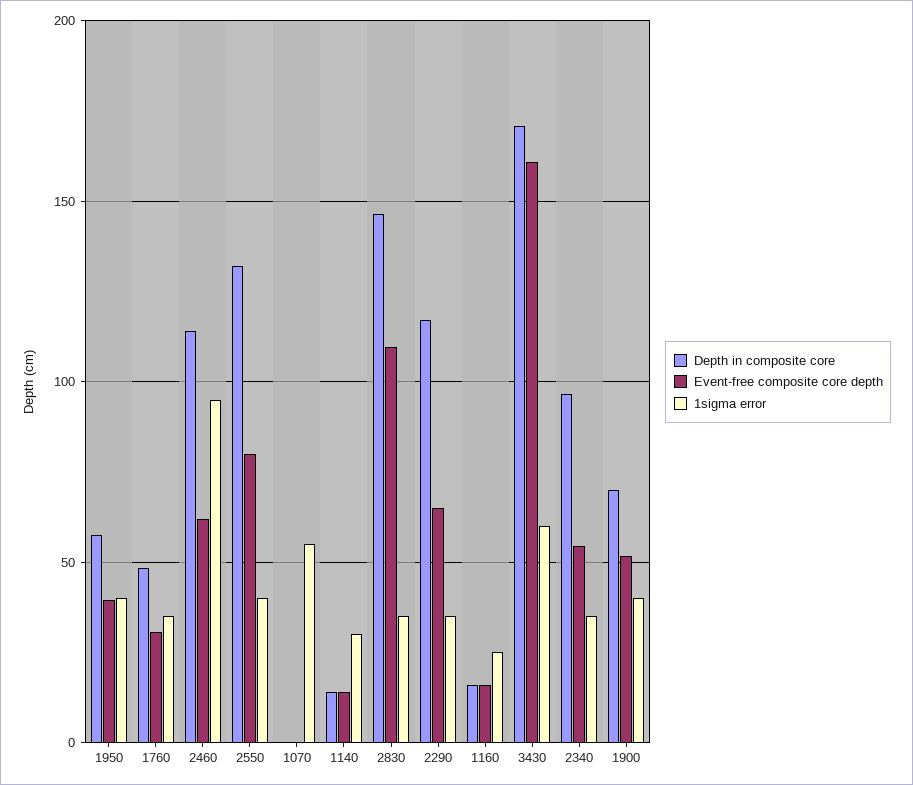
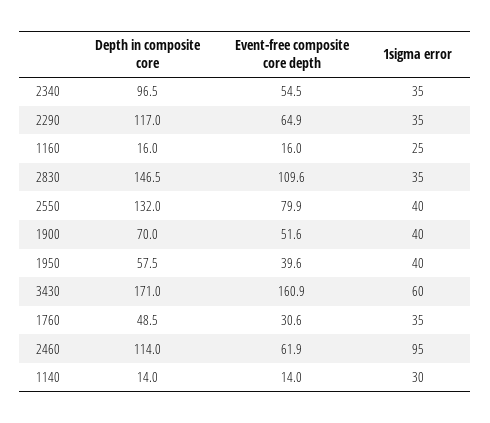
Depth in composite core, 1070: 0 -> none
Event-free composite core depth, 1070: 0 -> none
1sigma error, 1070: 55 -> none

